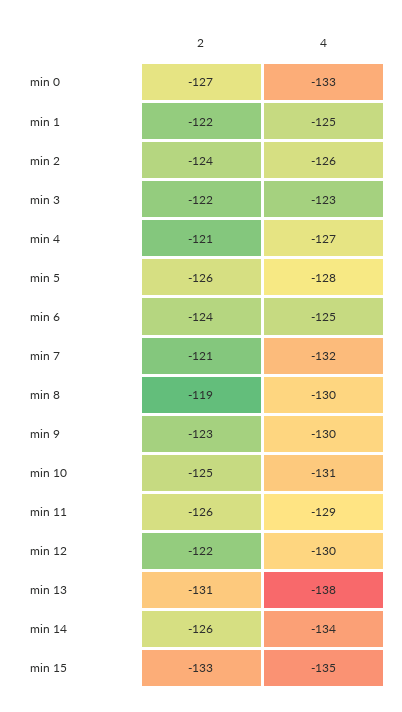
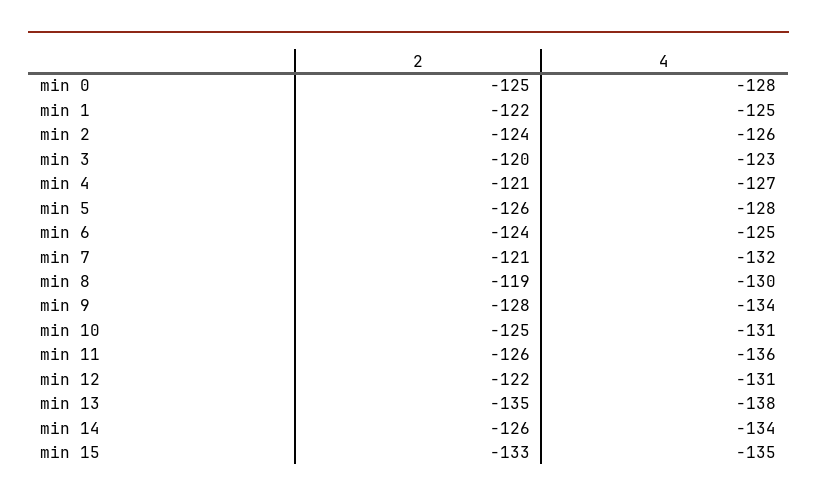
2, min 0: -127 -> -125
4, min 0: -133 -> -128
2, min 3: -122 -> -120
2, min 9: -123 -> -128
4, min 9: -130 -> -134
4, min 11: -129 -> -136
4, min 12: -130 -> -131
2, min 13: -131 -> -135

